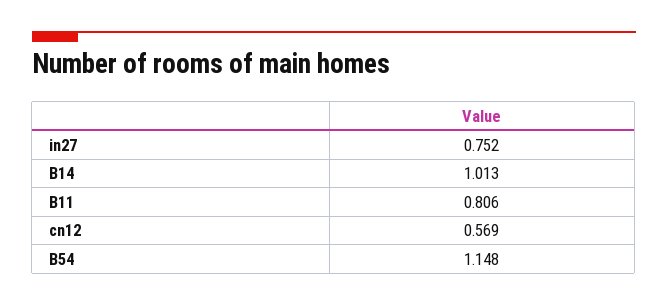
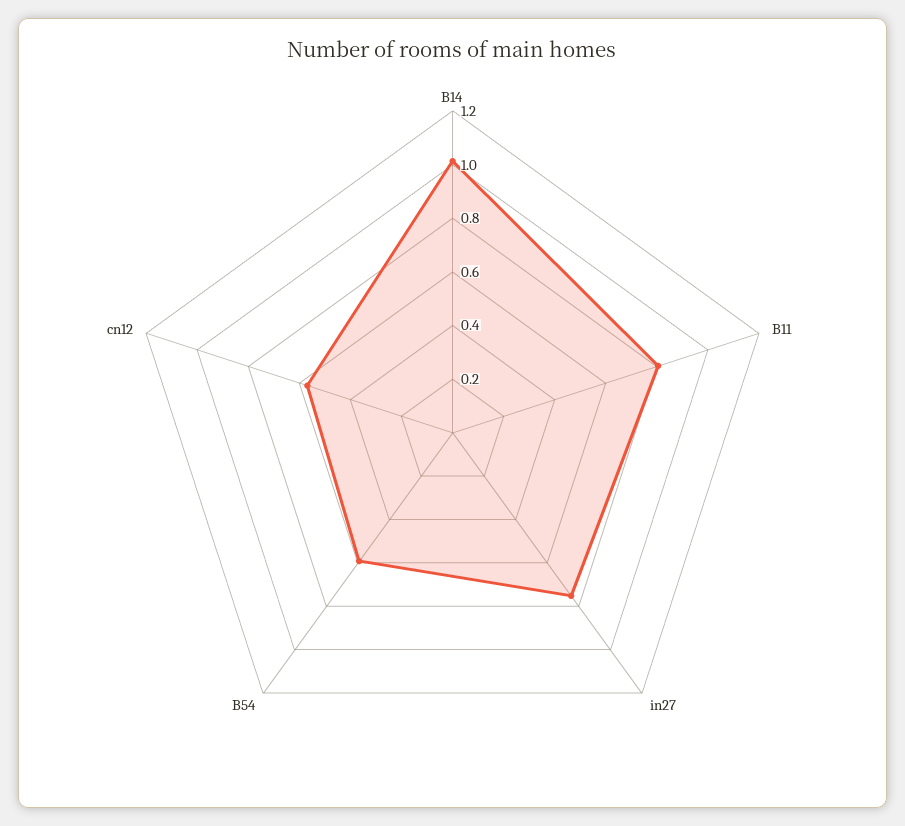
B54: 1.148 -> 0.6

